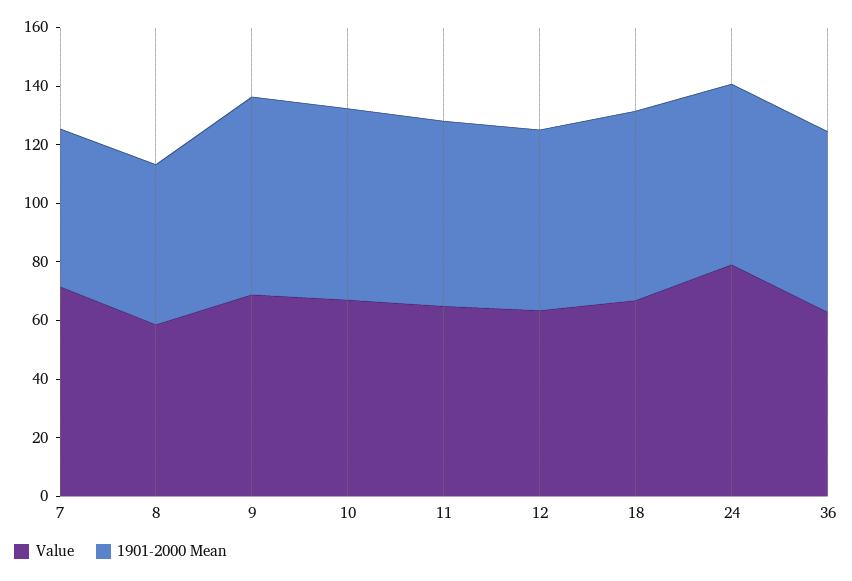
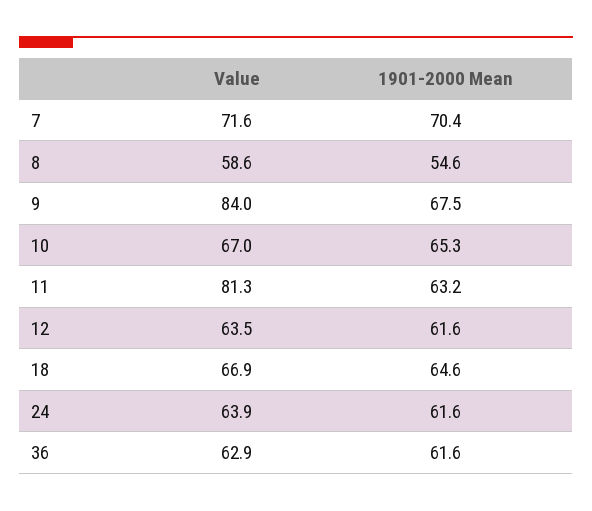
1901-2000 Mean, 7: 55 -> 70.4
Value, 9: 70 -> 84
Value, 11: 65 -> 81.3
Value, 24: 80 -> 63.9

